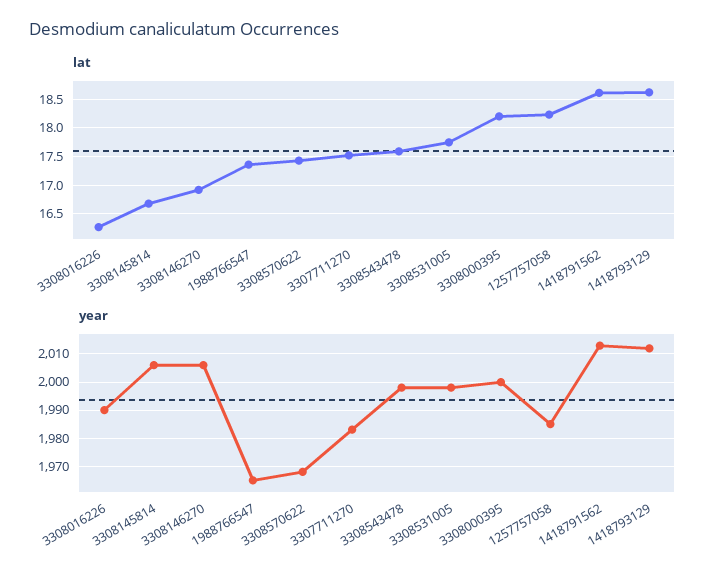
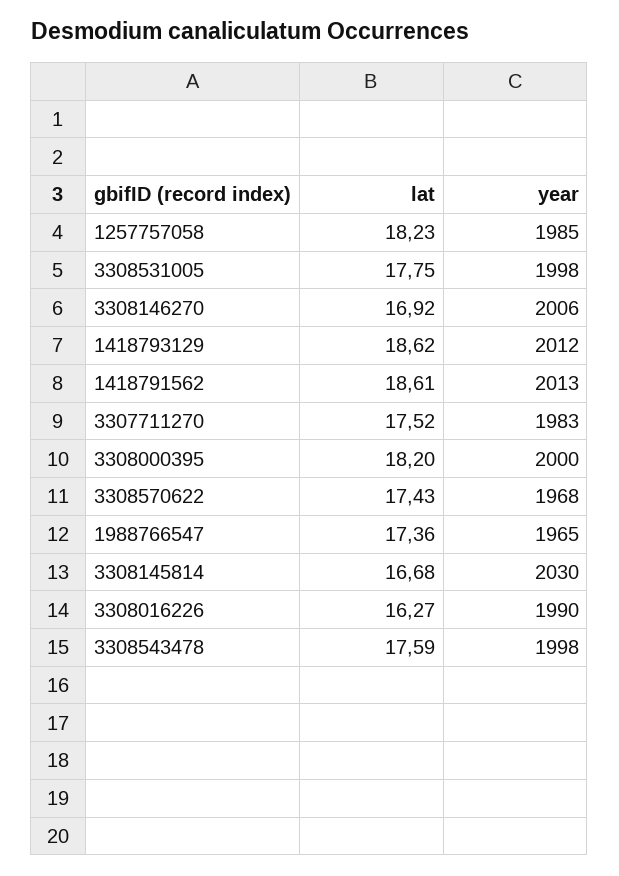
year, 3308145814: 2005 -> 2030

